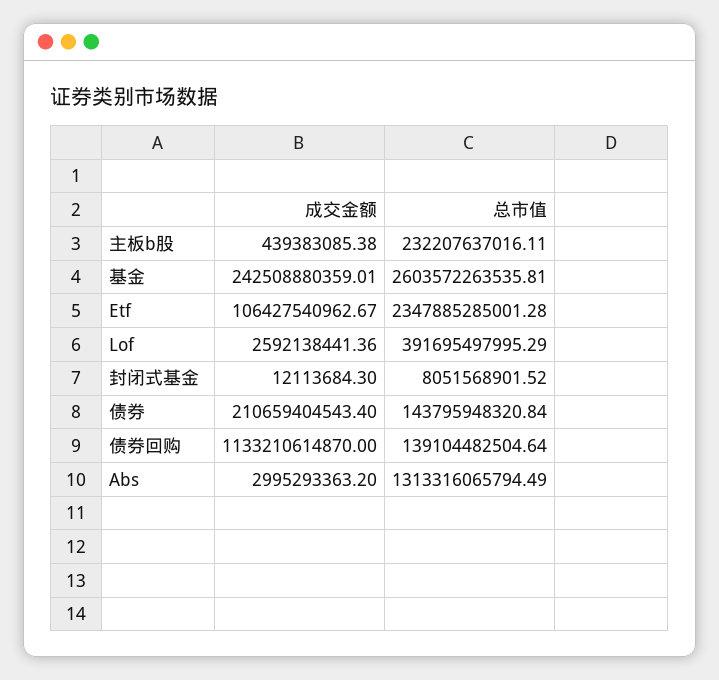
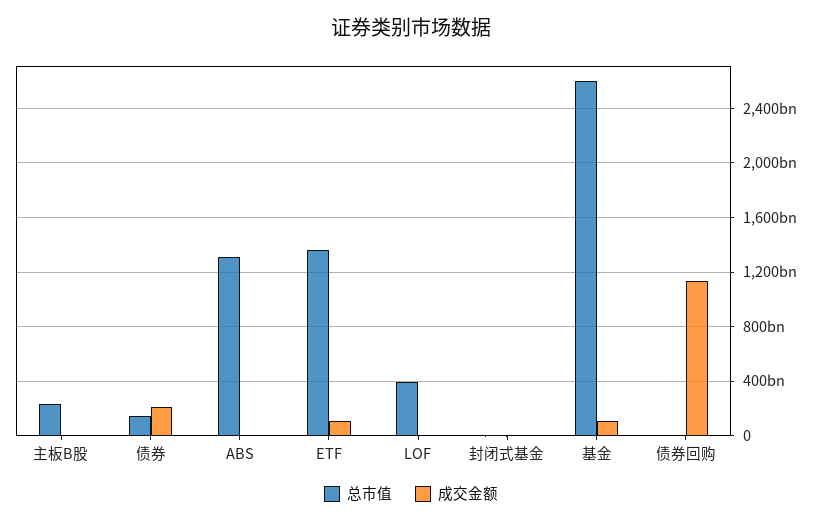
成交金额, 基金: 242508880359.01 -> 100000000000
总市值, Etf: 2347885285001.28 -> 1350000000000
总市值, 债券回购: 139104482504.64 -> 0

